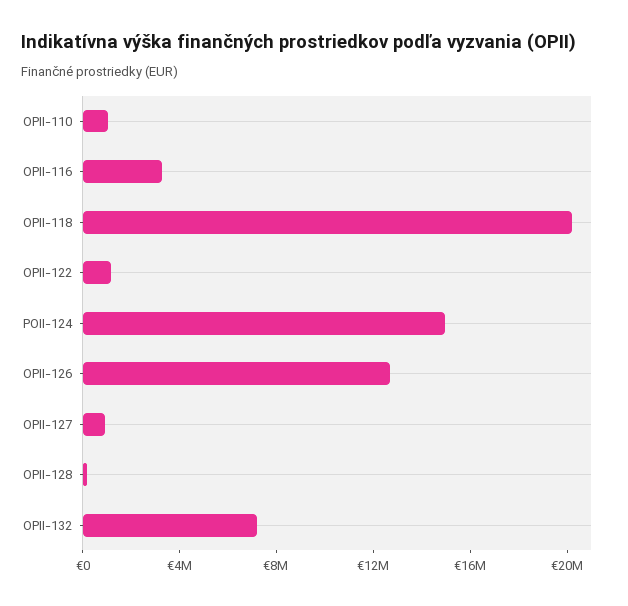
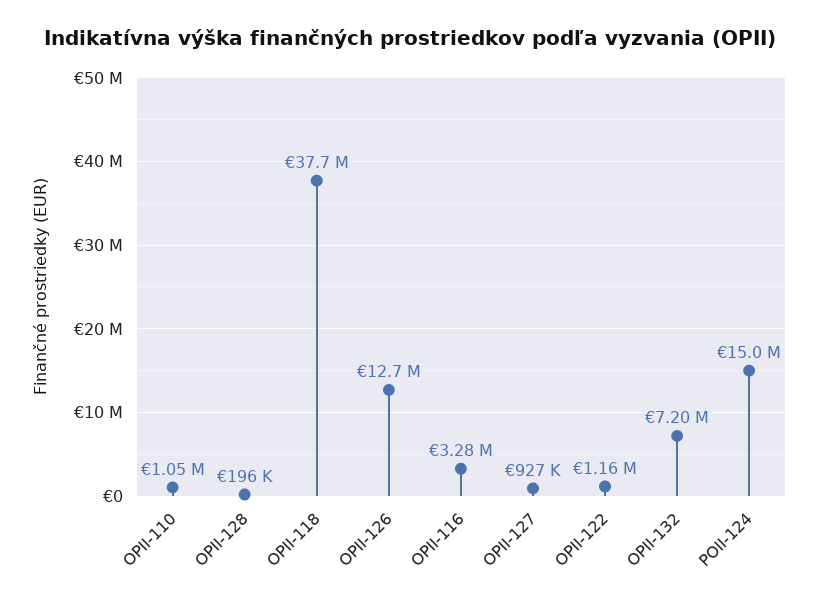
OPII-118: 20000000 -> 37700000

